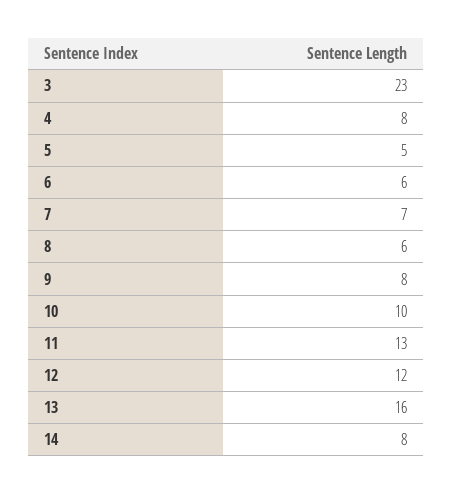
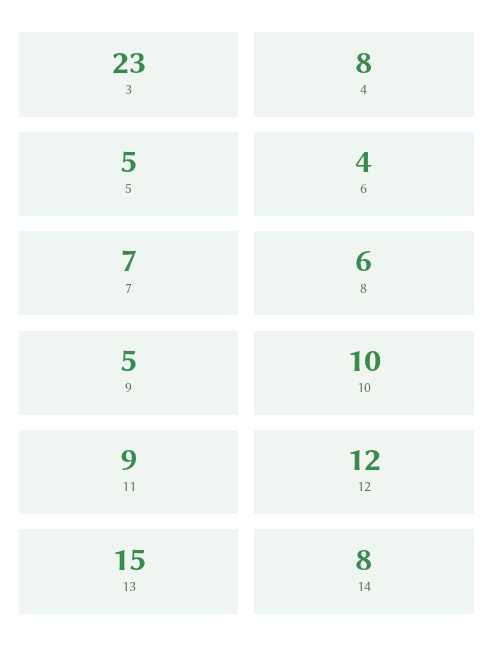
6: 6 -> 4
9: 8 -> 5
11: 13 -> 9
13: 16 -> 15

